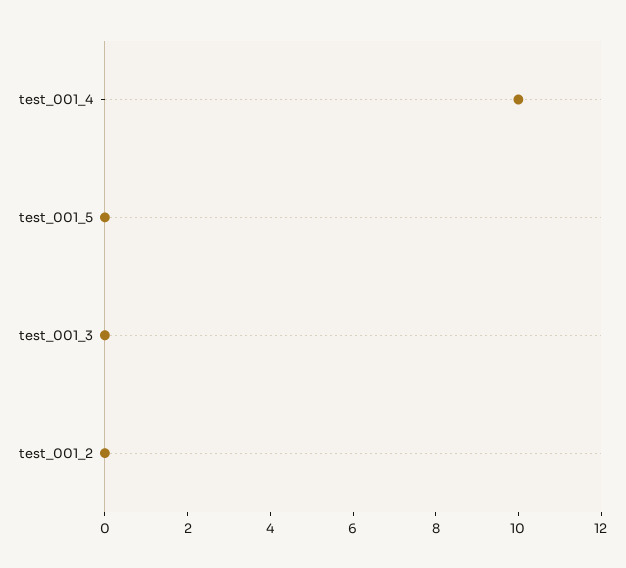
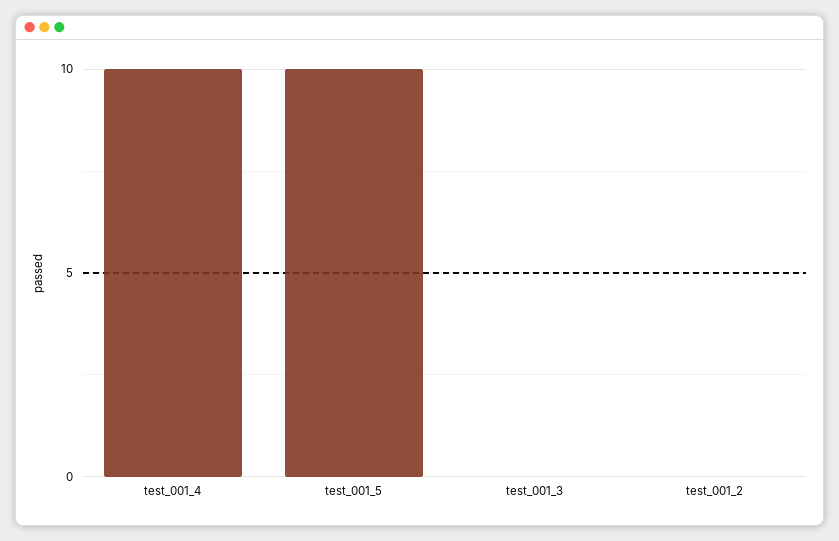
test_001_5: 0 -> 10

